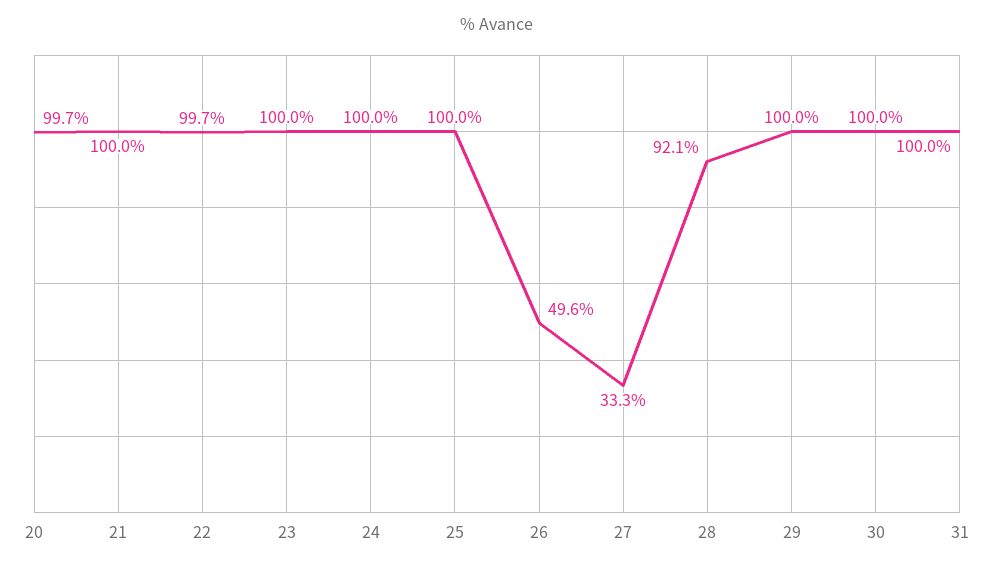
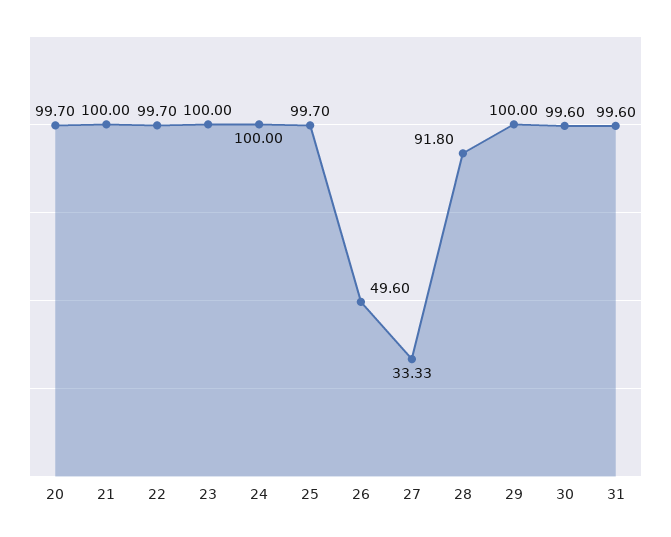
25: 100 -> 99.7
28: 92.1 -> 91.8
30: 100 -> 99.6
31: 100 -> 99.6

